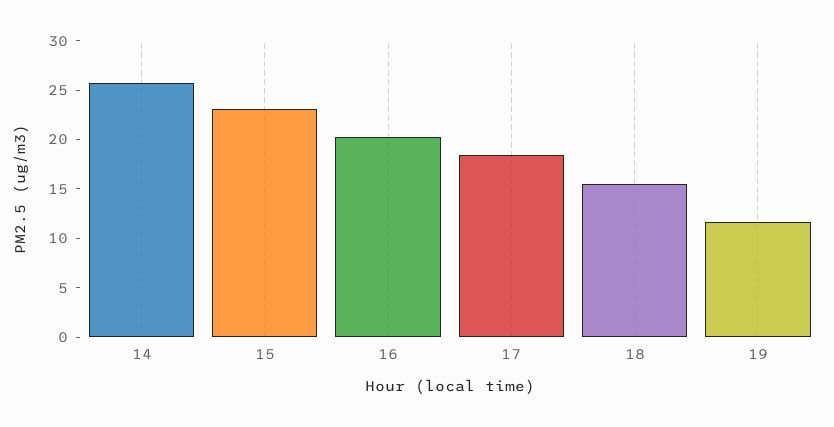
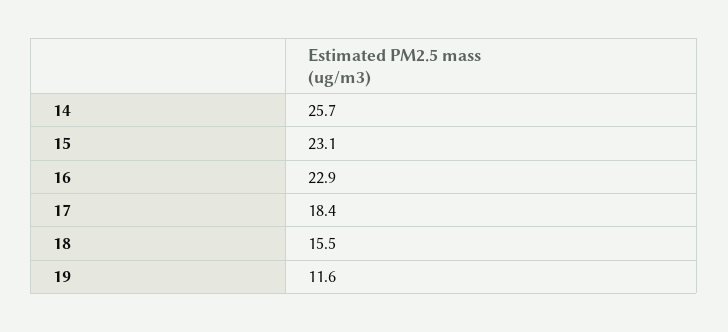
16: 20 -> 22.9

